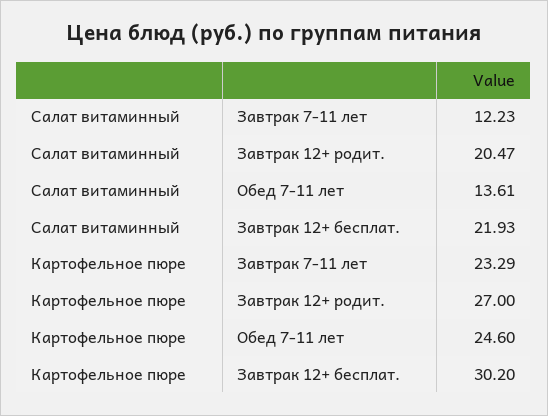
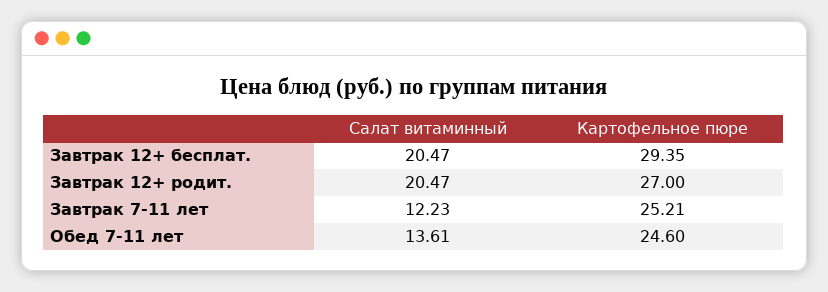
Салат витаминный, Завтрак 12+ бесплат.: 21.93 -> 20.47
Картофельное пюре, Завтрак 7-11 лет: 23.29 -> 25.21
Картофельное пюре, Завтрак 12+ бесплат.: 30.2 -> 29.35

